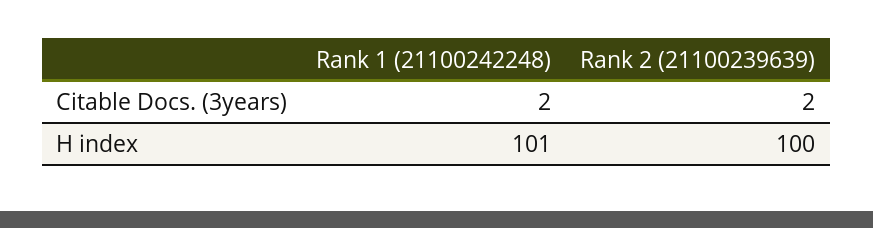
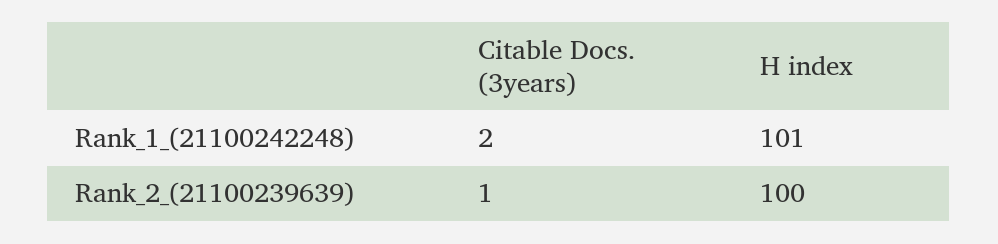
Rank 2 (21100239639), Citable Docs. (3years): 2 -> 1

